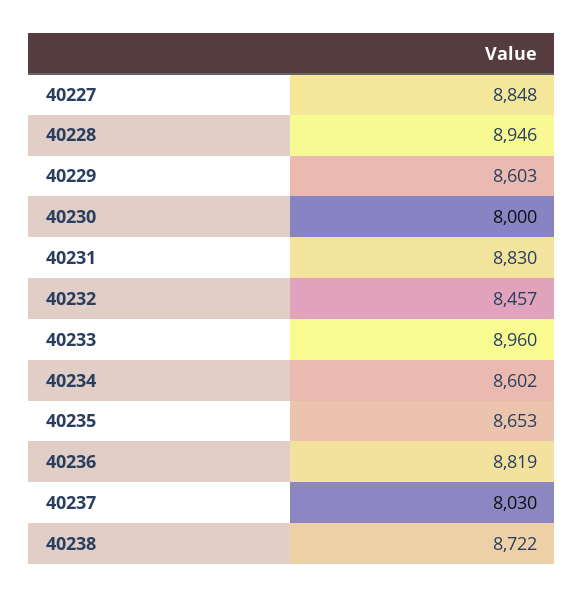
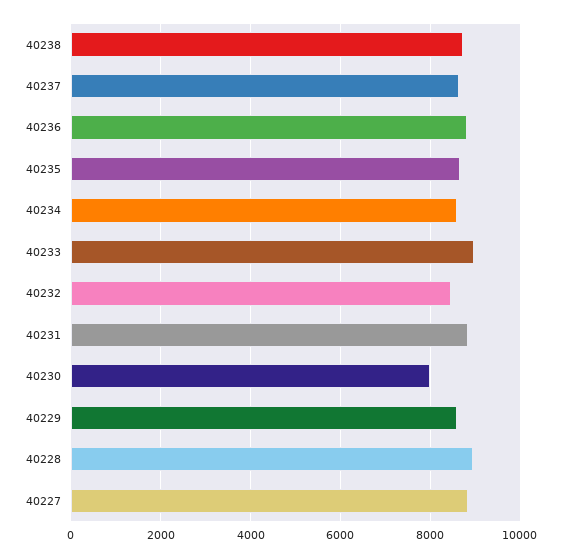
40237: 8030 -> 8600

